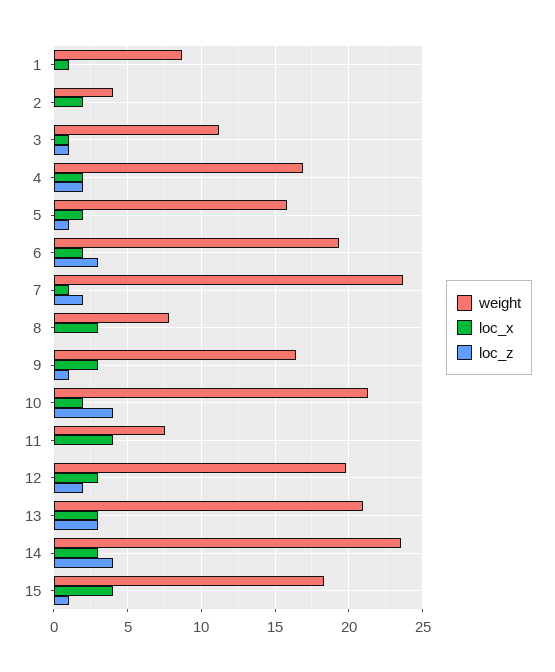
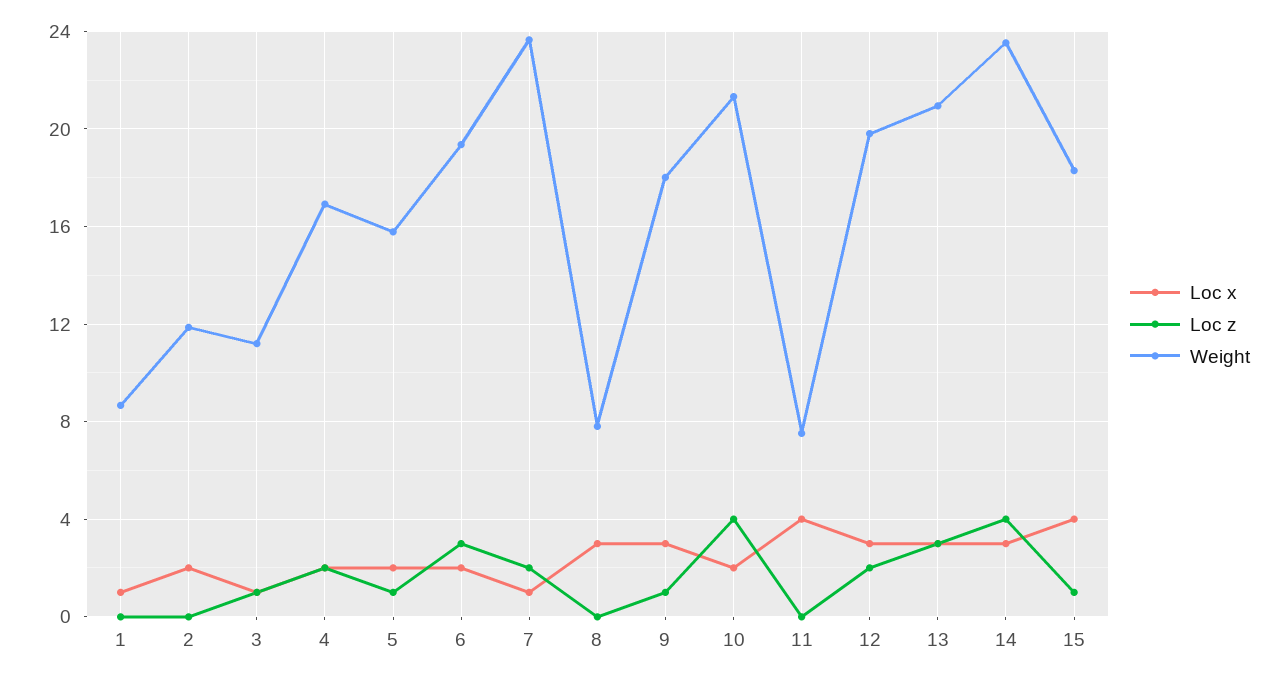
weight, 2: 4 -> 12
weight, 9: 16.5 -> 18

